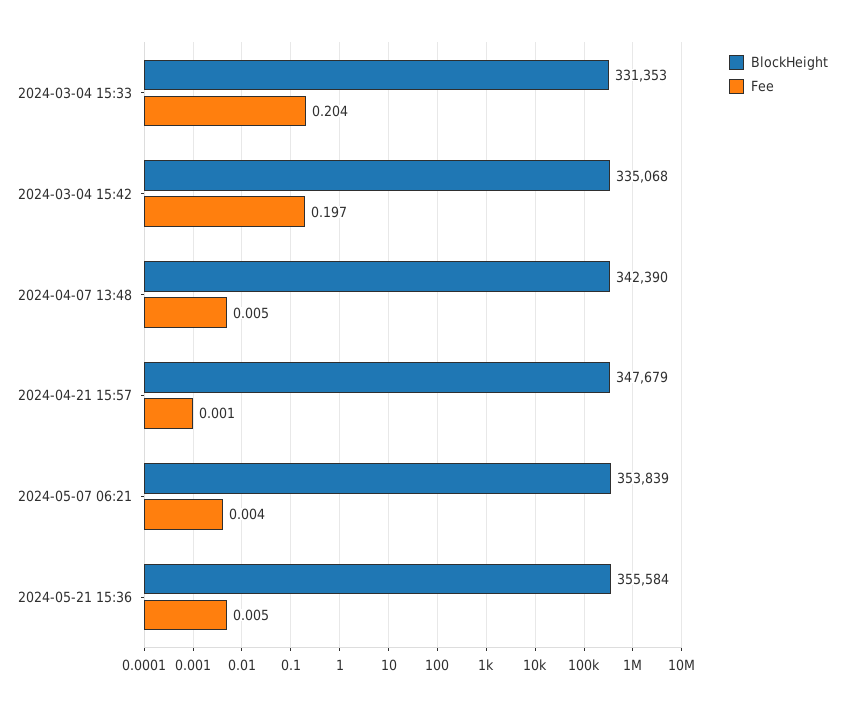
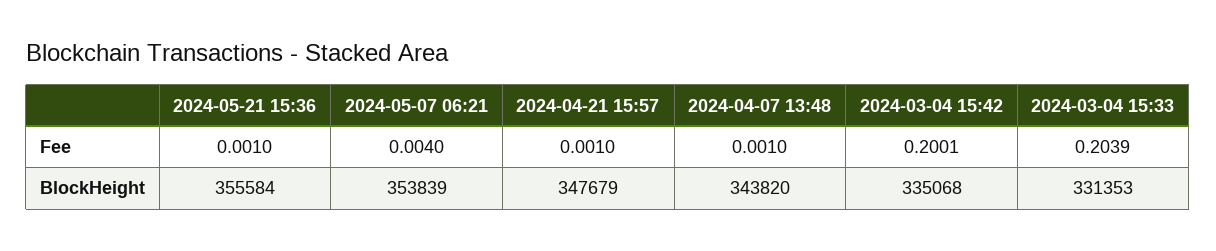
Fee, 2024-03-04 15:42: 0.197 -> 0.2001
BlockHeight, 2024-04-07 13:48: 342390 -> 343820
Fee, 2024-04-07 13:48: 0.005 -> 0.001
Fee, 2024-05-21 15:36: 0.005 -> 0.001

